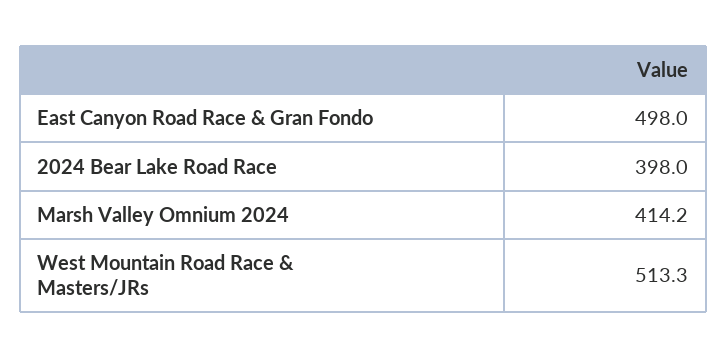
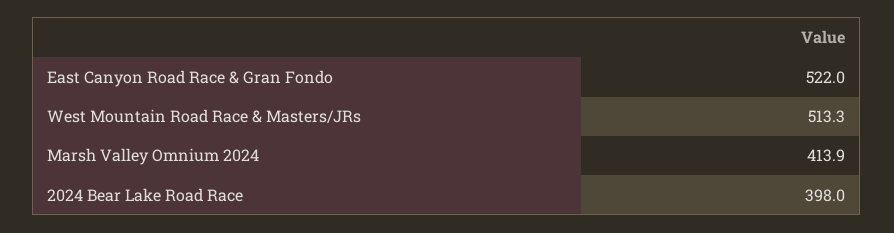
East Canyon Road Race & Gran Fondo: 498 -> 522
Marsh Valley Omnium 2024: 414.2 -> 413.9

